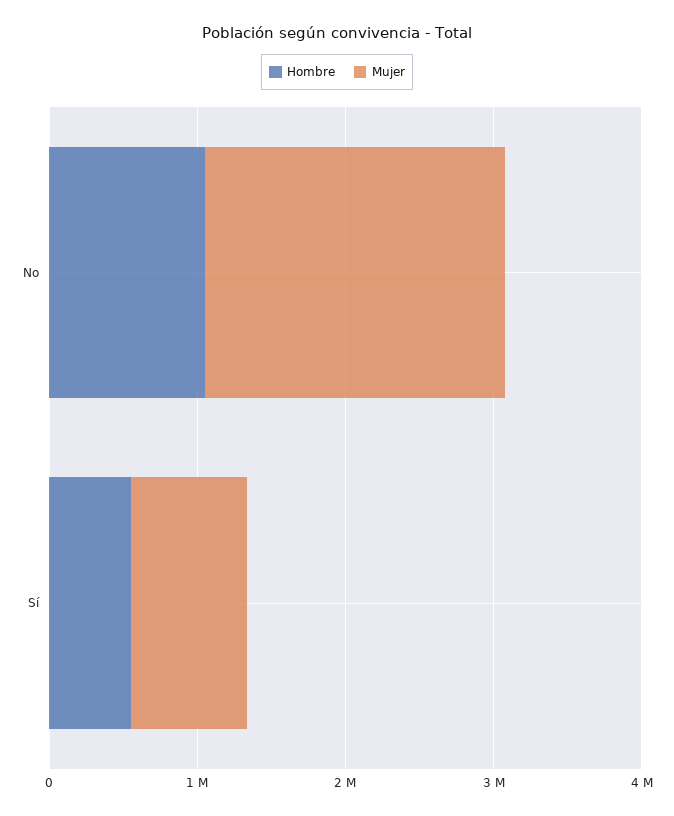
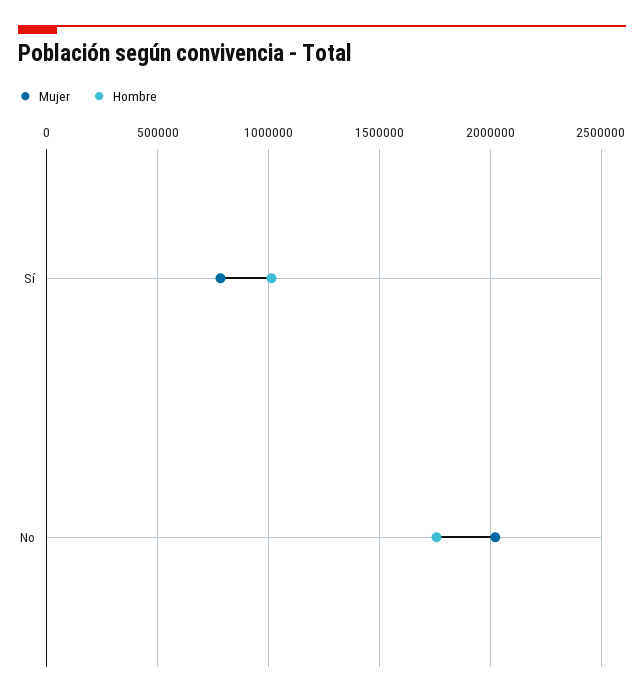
Hombre, No: 1000000 -> 1750000
Hombre, Sí: 600000 -> 1000000

